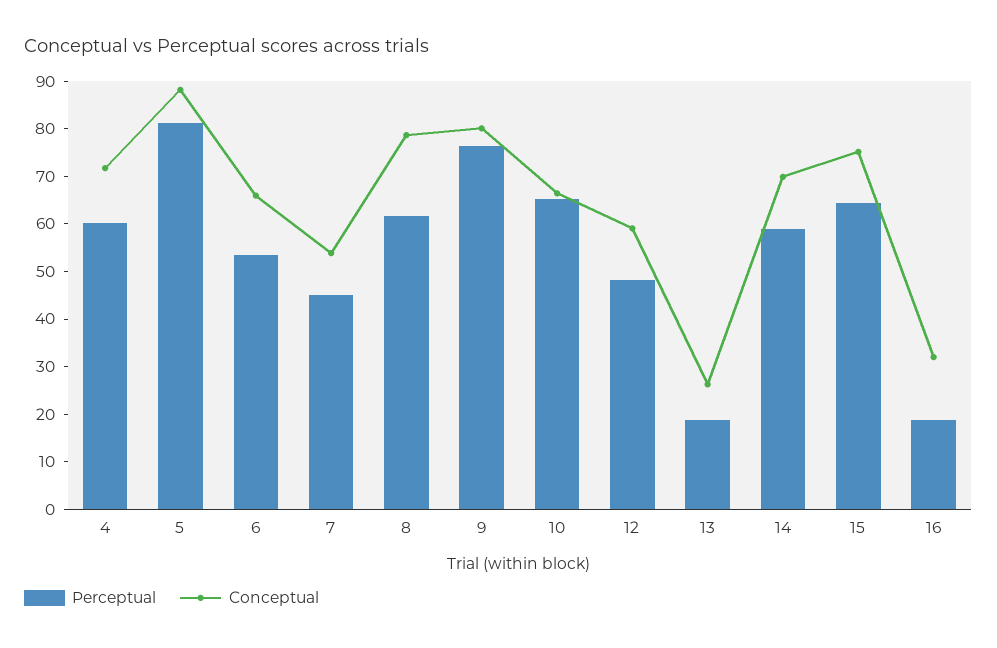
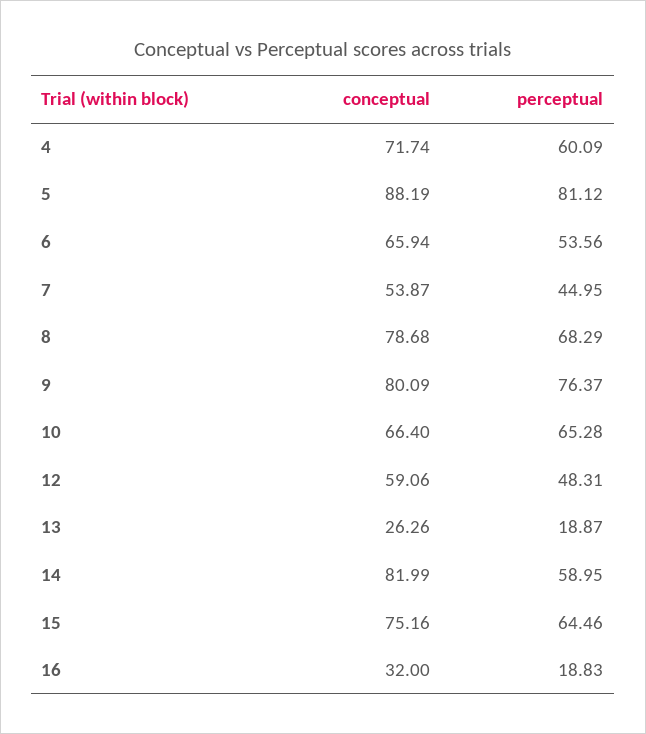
Perceptual, 8: 62 -> 68.29
Conceptual, 14: 70 -> 81.99

